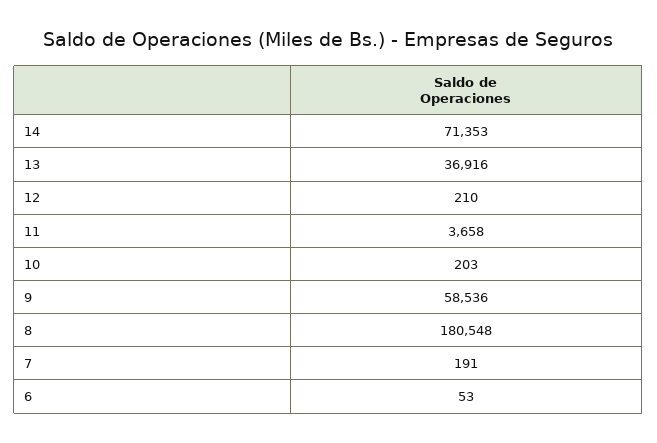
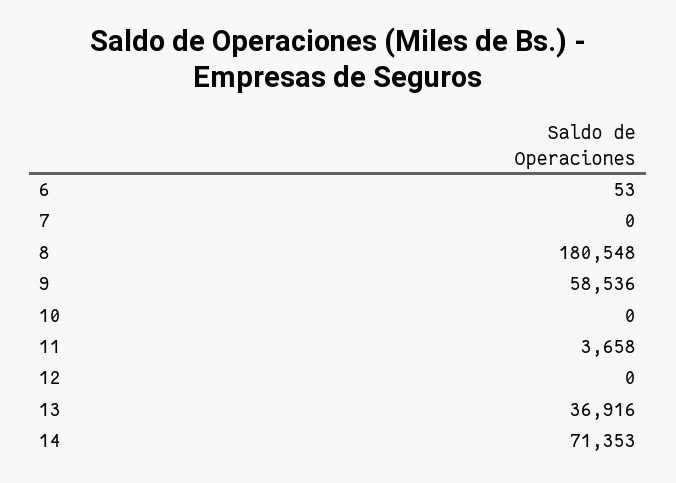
12: 210 -> 0
10: 203 -> 0
7: 191 -> 0

